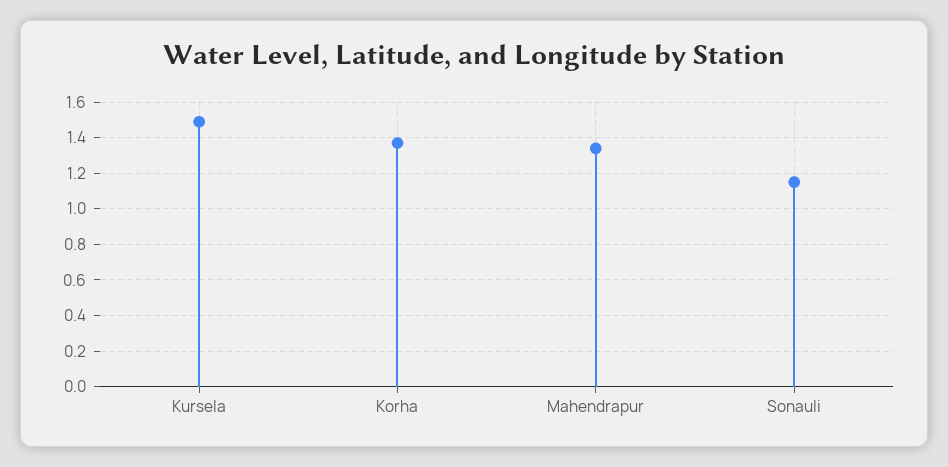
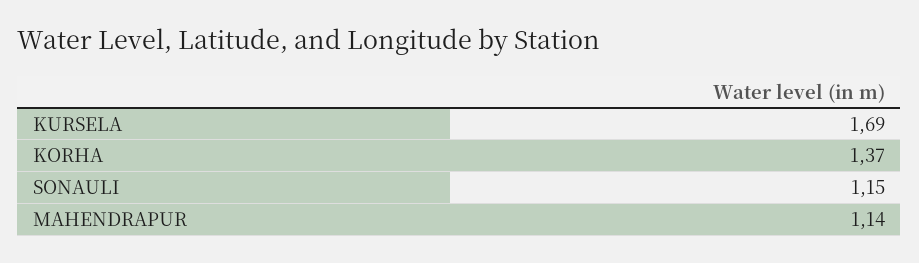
Kursela: 1.5 -> 1.69
Mahendrapur: 1.35 -> 1.14

